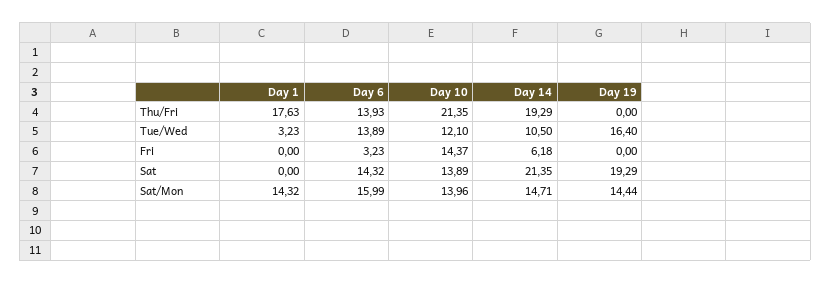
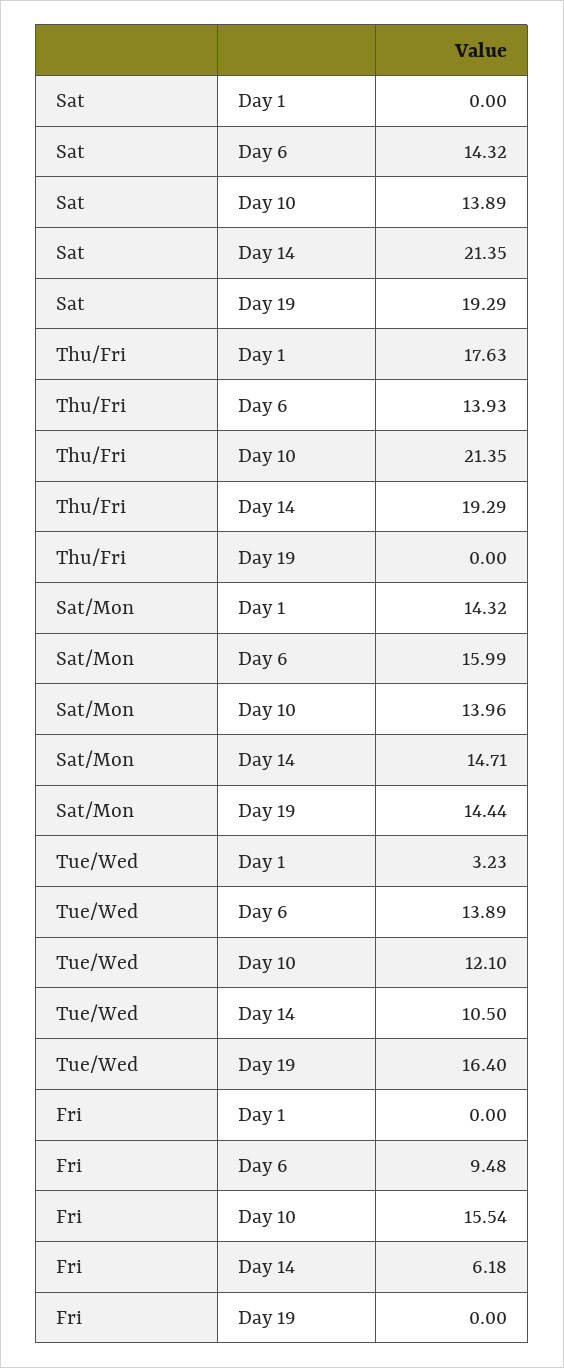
Day 6, Fri: 3.23 -> 9.48
Day 10, Fri: 14.37 -> 15.54

